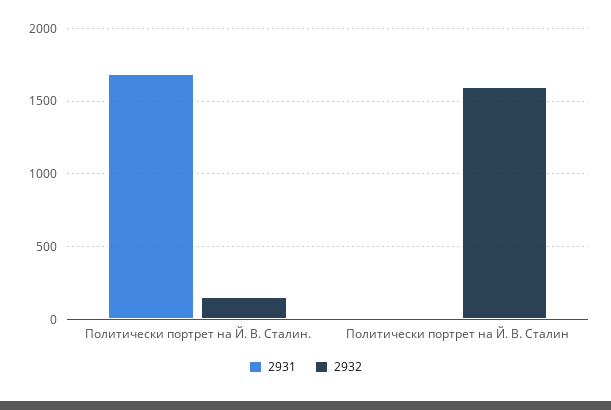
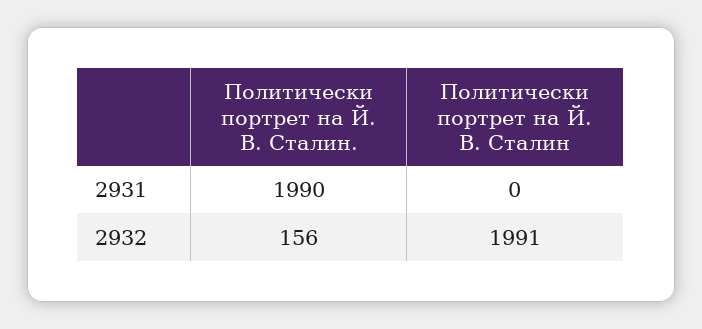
2931, Политически портрет на Й. В. Сталин.: 1700 -> 1990
2932, Политически портрет на Й. В. Сталин: 1600 -> 1991

